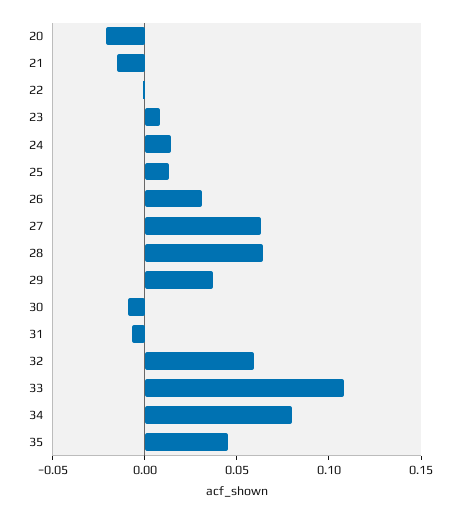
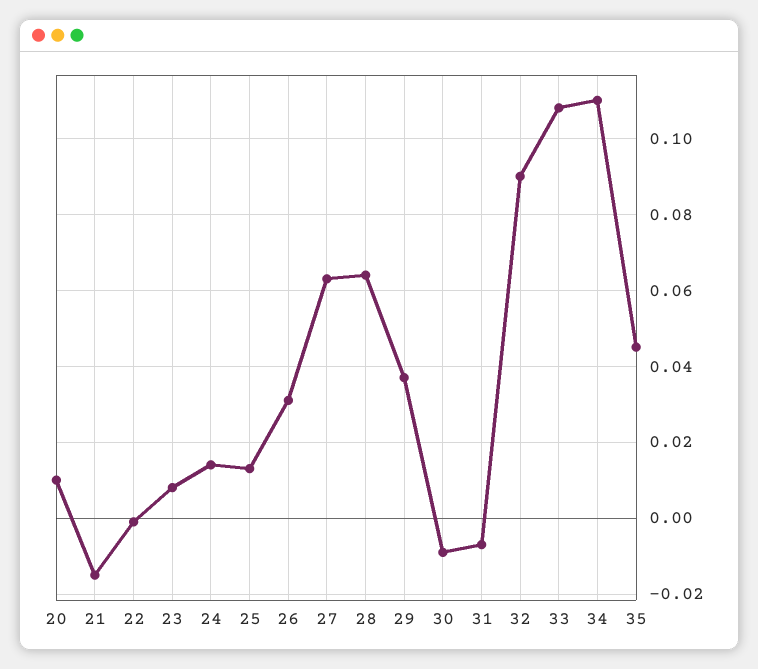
20: -0.02 -> 0.01
32: 0.06 -> 0.09
34: 0.08 -> 0.11

